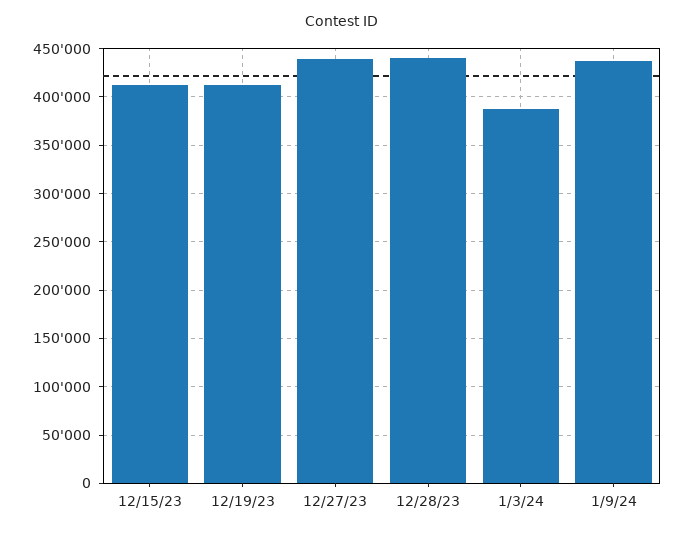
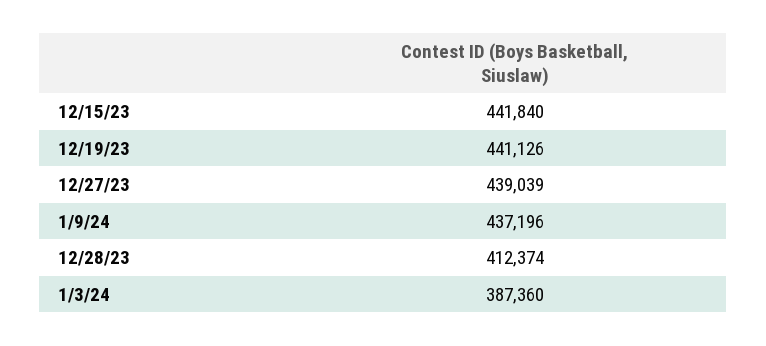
12/15/23: 410000 -> 441840
12/19/23: 410000 -> 441126
12/28/23: 440000 -> 412374

